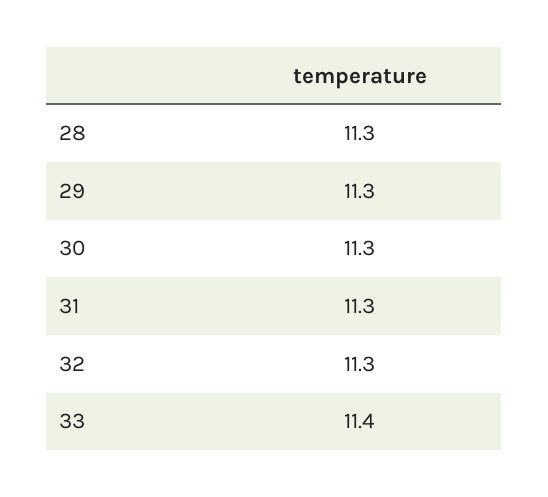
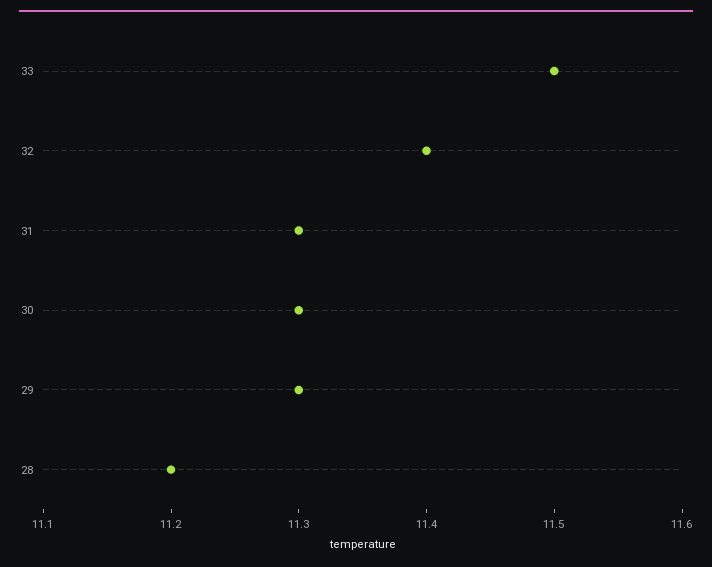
28: 11.3 -> 11.2
32: 11.3 -> 11.4
33: 11.4 -> 11.5

